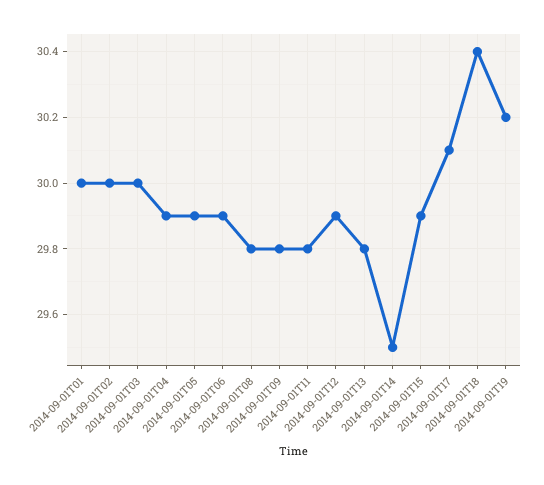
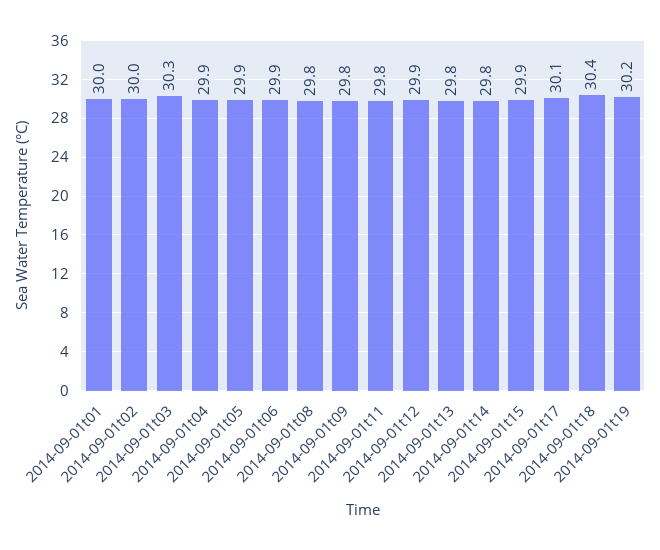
2014-09-01T03: 30 -> 30.3
2014-09-01T14: 29.5 -> 29.8

